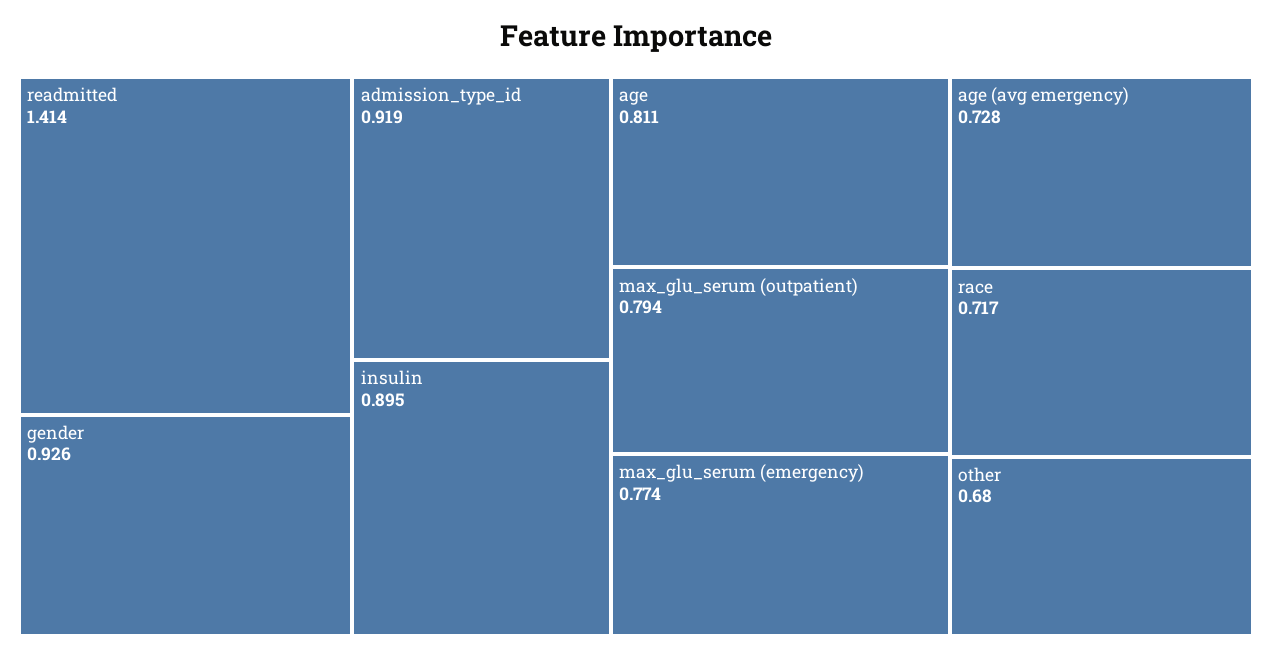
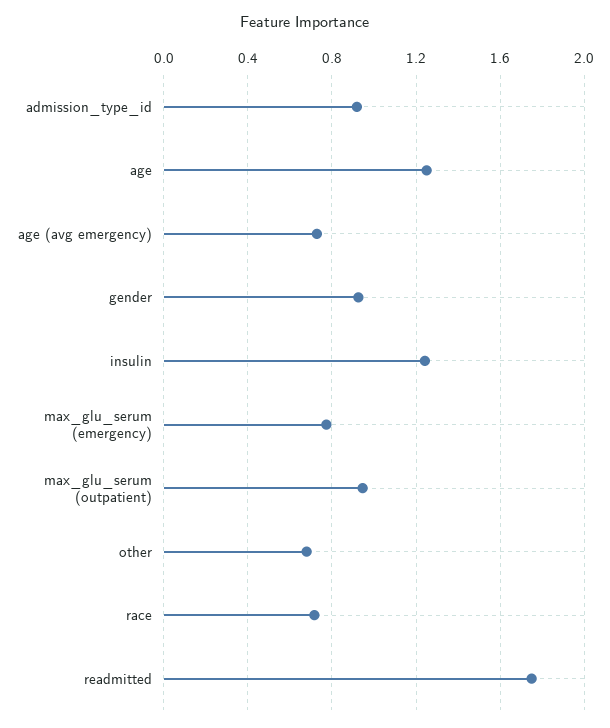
readmitted: 1.414 -> 1.75
insulin: 0.895 -> 1.25
age: 0.811 -> 1.25
max_glu_serum (outpatient): 0.794 -> 0.95

